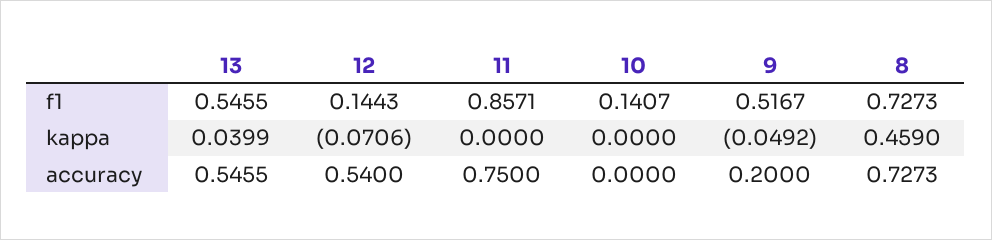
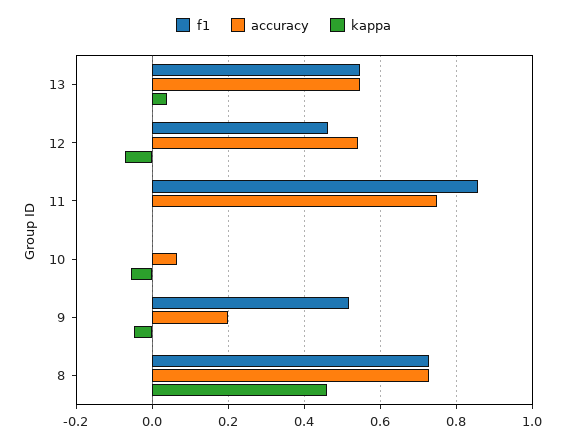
f1, 12: 0.1443 -> 0.46
f1, 10: 0.1407 -> 0
kappa, 10: 0 -> -0.06
accuracy, 10: 0 -> 0.06

